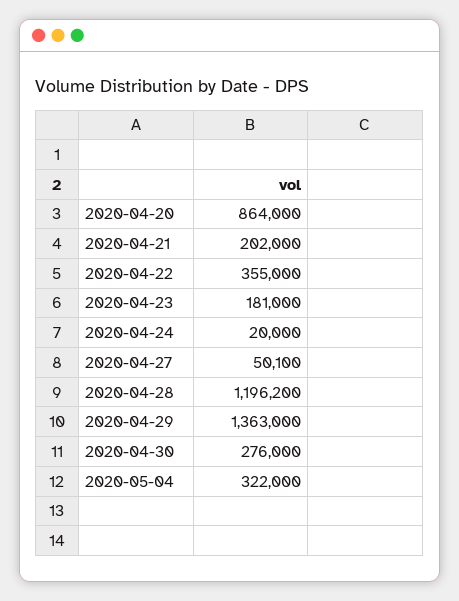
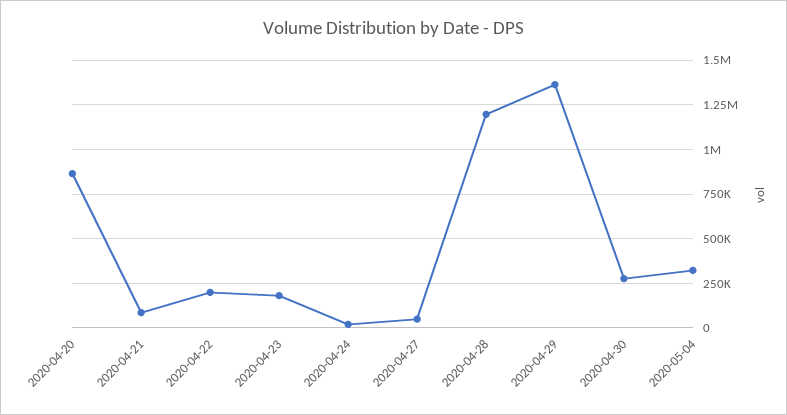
2020-04-21: 202000 -> 100000
2020-04-22: 355000 -> 200000

